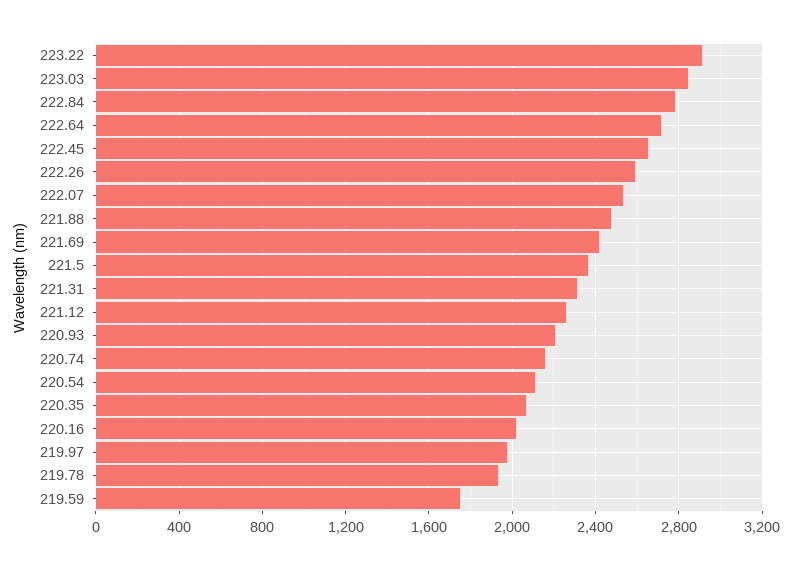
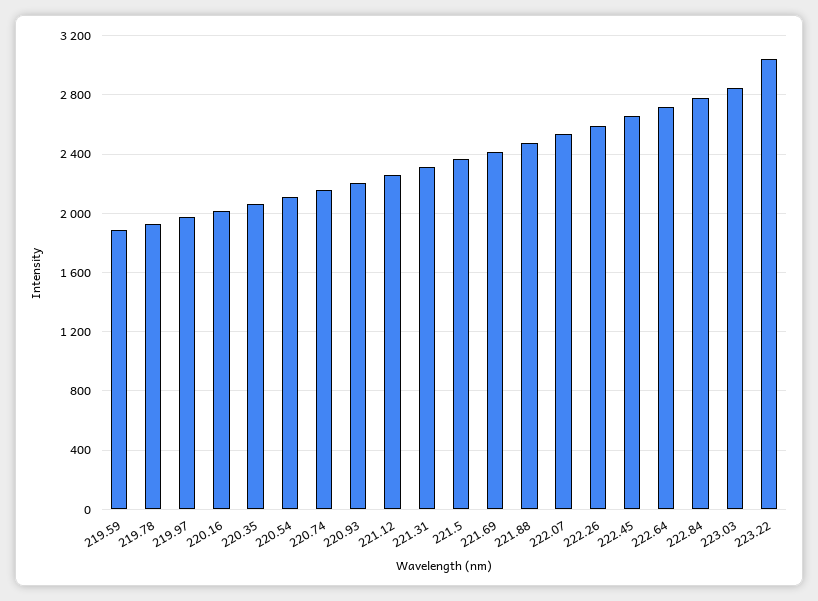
223.22: 2900 -> 3050
219.59: 1750 -> 1900

